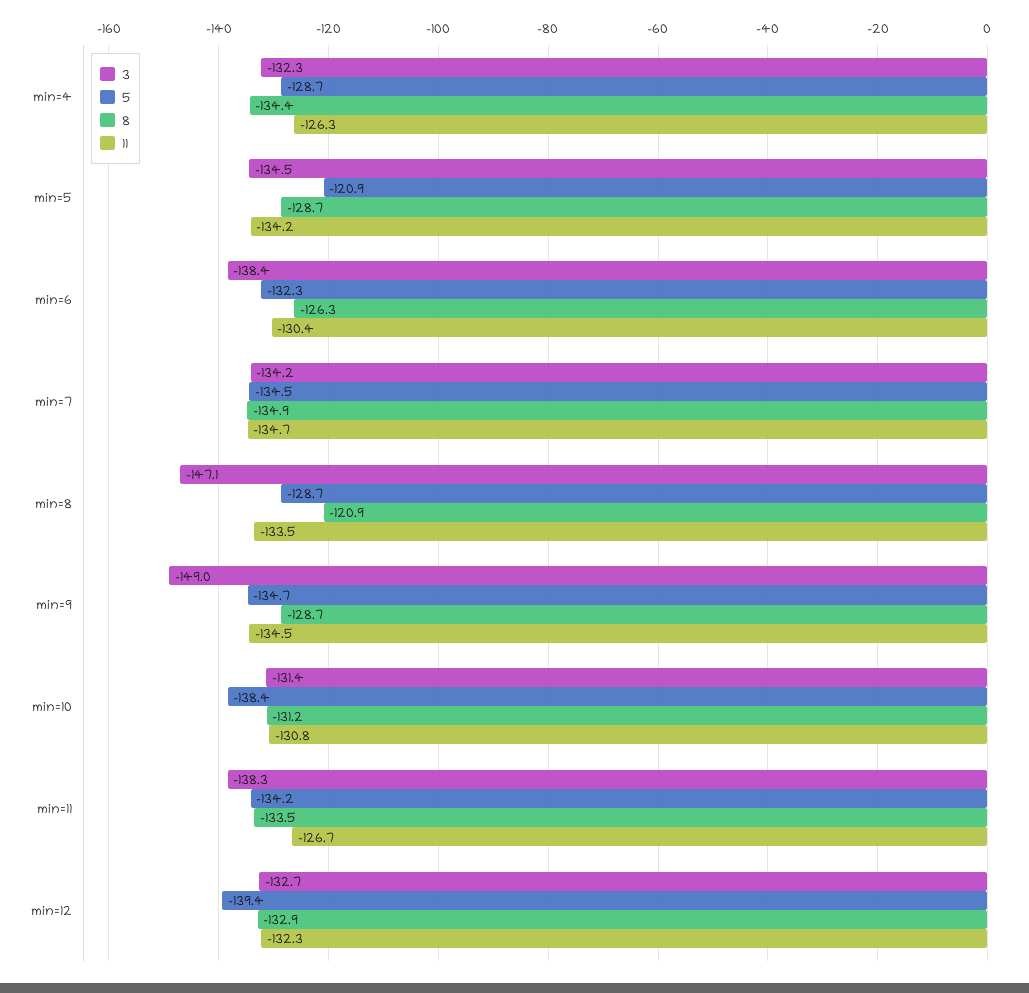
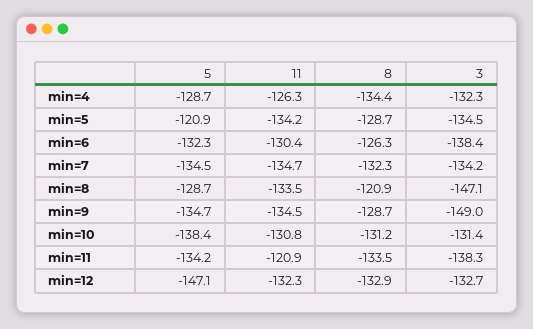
8, min=7: -134.9 -> -132.3
11, min=11: -126.7 -> -120.9
5, min=12: -139.4 -> -147.1

